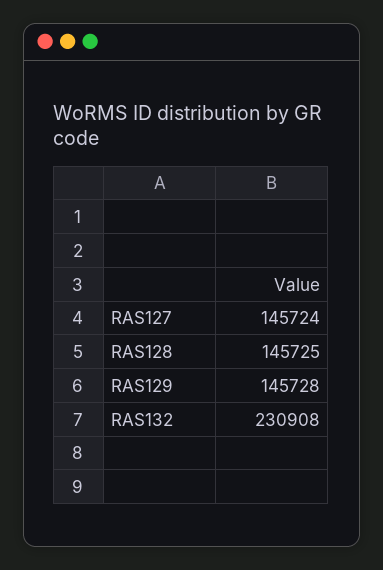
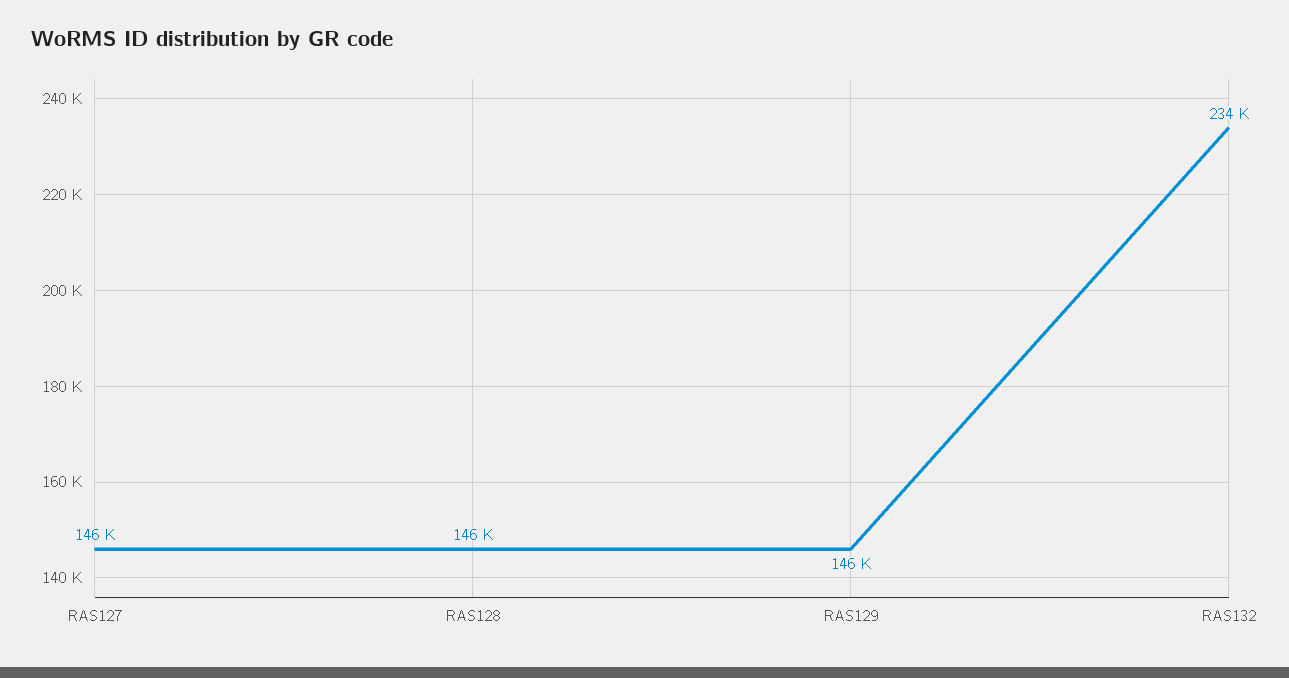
RAS132: 230908 -> 234000

